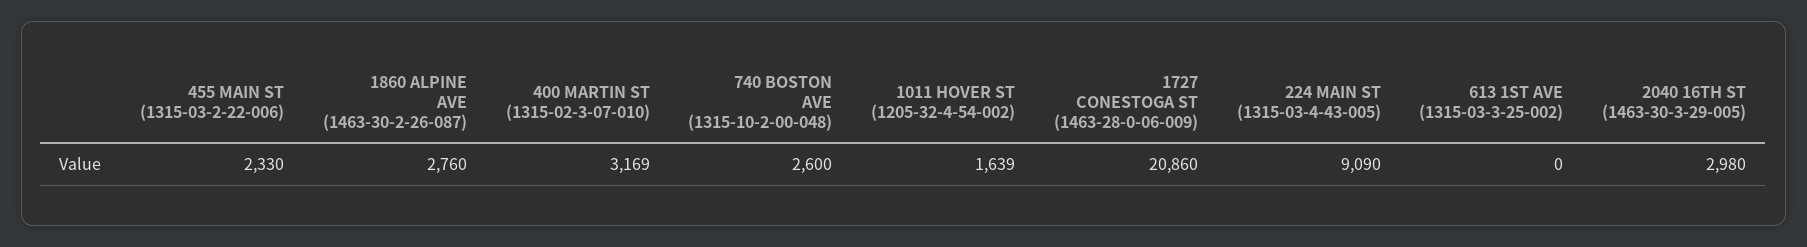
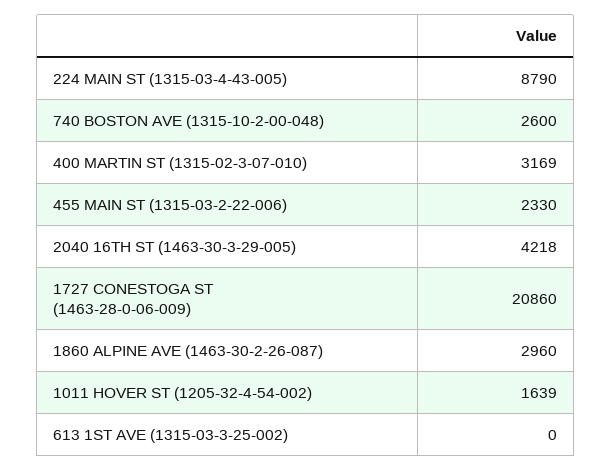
1860 ALPINE AVE (1463-30-2-26-087): 2760 -> 2960
224 MAIN ST (1315-03-4-43-005): 9090 -> 8790
2040 16TH ST (1463-30-3-29-005): 2980 -> 4218

